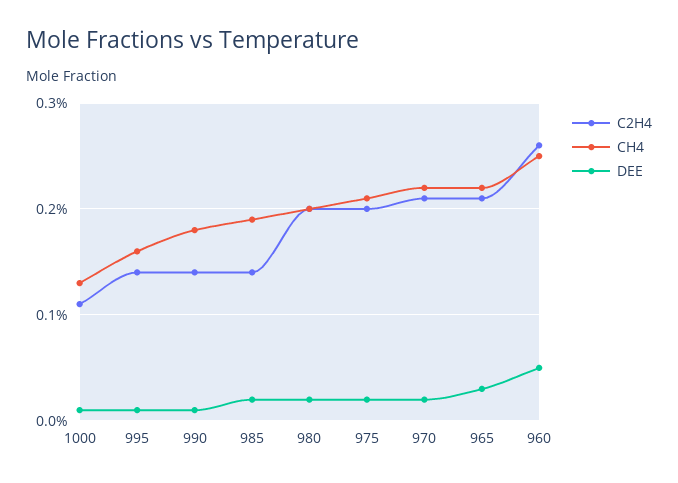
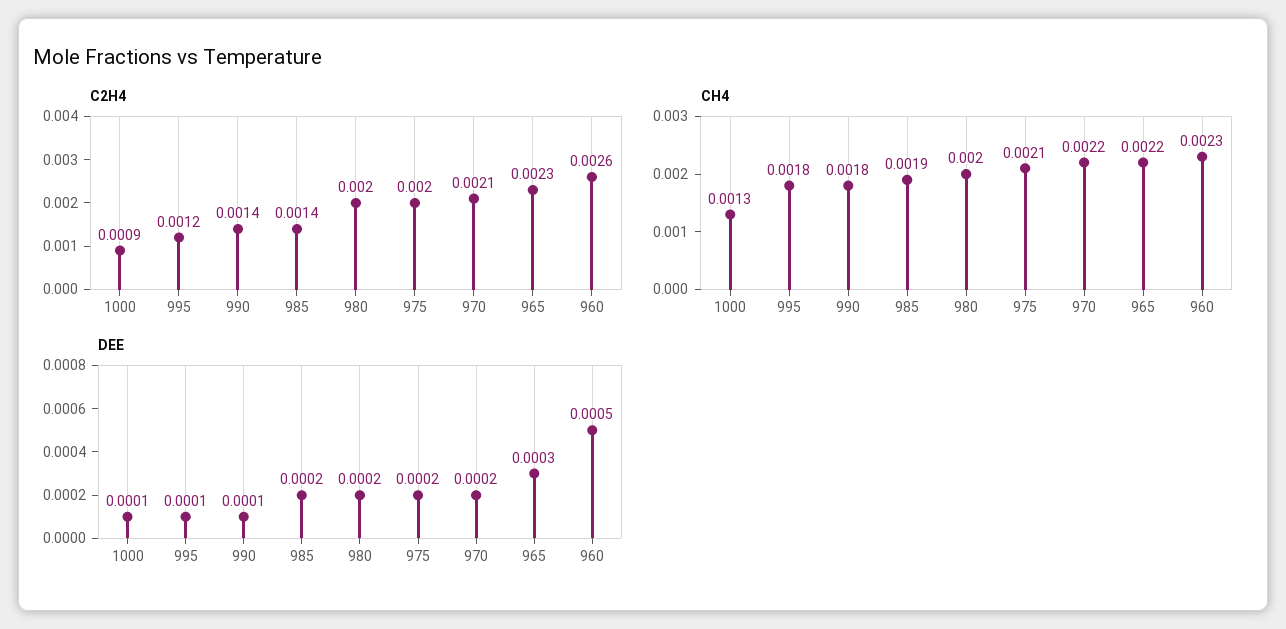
C2H4, 1000: 0.0011 -> 0.0009
C2H4, 995: 0.0014 -> 0.0012
CH4, 995: 0.0016 -> 0.0018
C2H4, 965: 0.0021 -> 0.0023
CH4, 960: 0.0025 -> 0.0023

